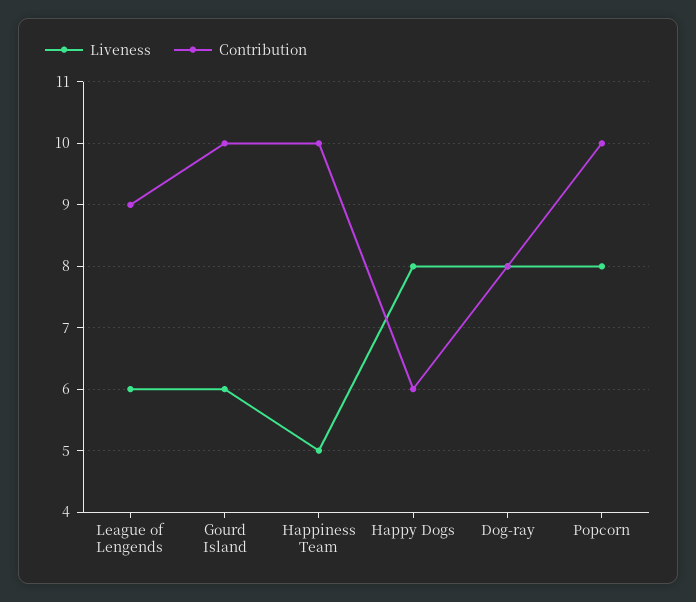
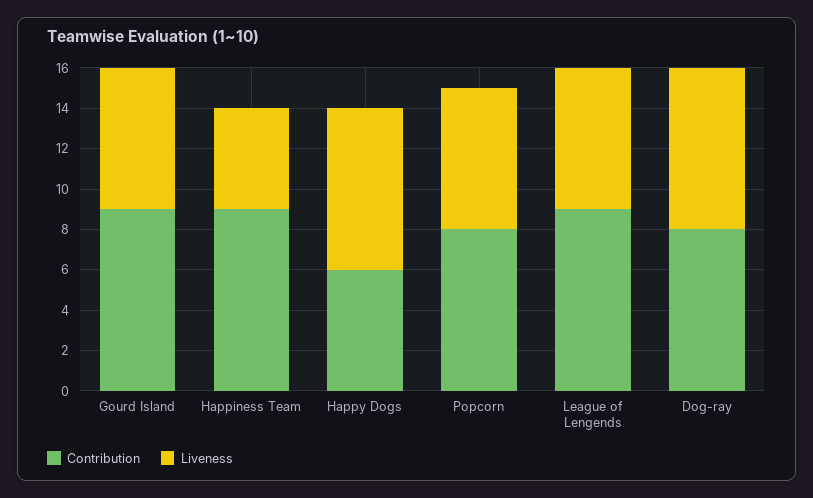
Liveness, League of Lengends: 6 -> 7
Liveness, Gourd Island: 6 -> 7
Contribution, Gourd Island: 10 -> 9
Contribution, Happiness Team: 10 -> 9
Liveness, Popcorn: 8 -> 7
Contribution, Popcorn: 10 -> 8

